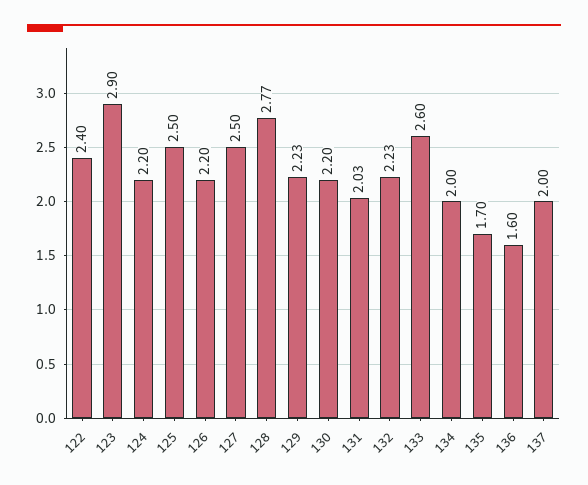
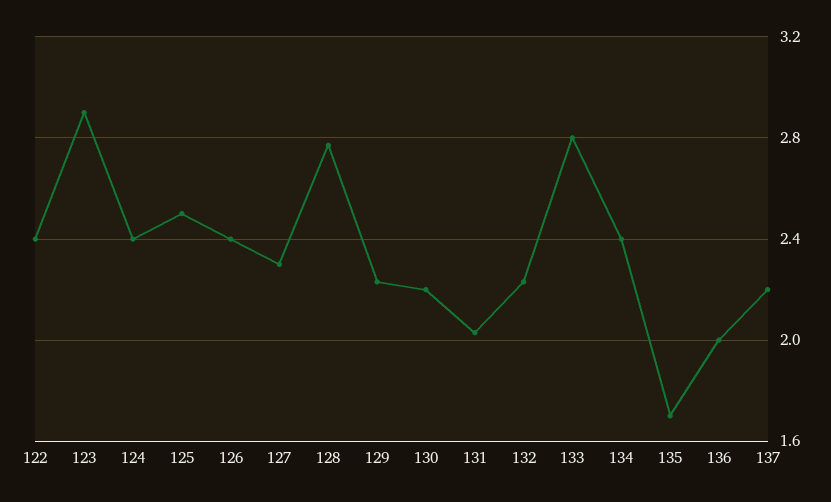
124: 2.2 -> 2.4
126: 2.2 -> 2.4
127: 2.5 -> 2.3
133: 2.6 -> 2.8
134: 2 -> 2.4
136: 1.6 -> 2
137: 2 -> 2.2

